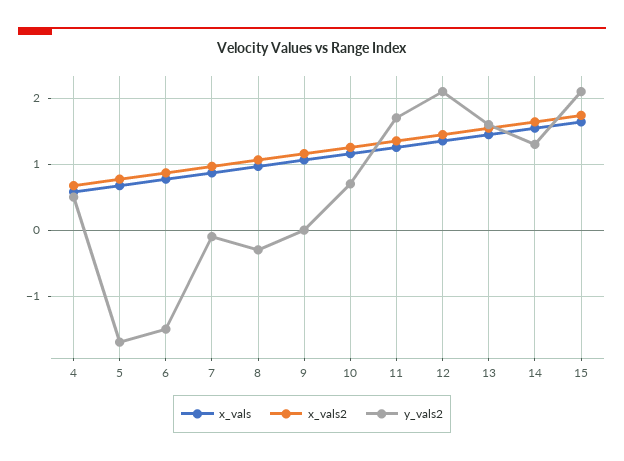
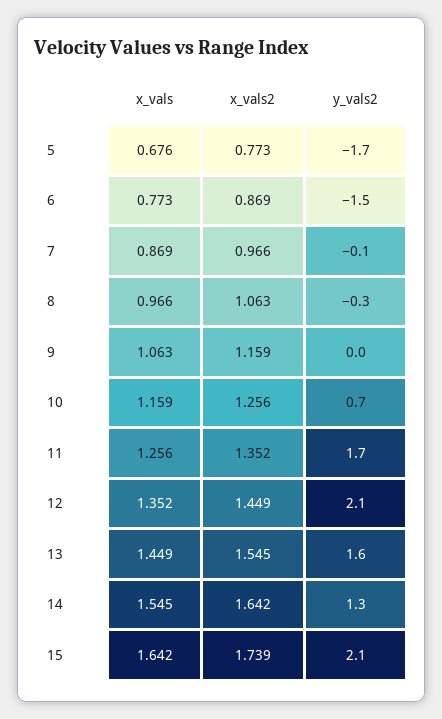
x_vals, 4: 0.6 -> none
x_vals2, 4: 0.7 -> none
y_vals2, 4: 0.5 -> none

